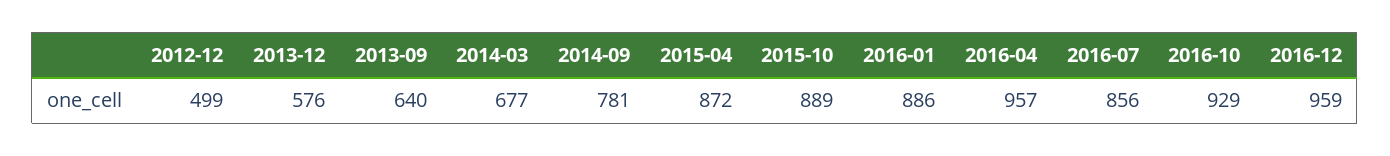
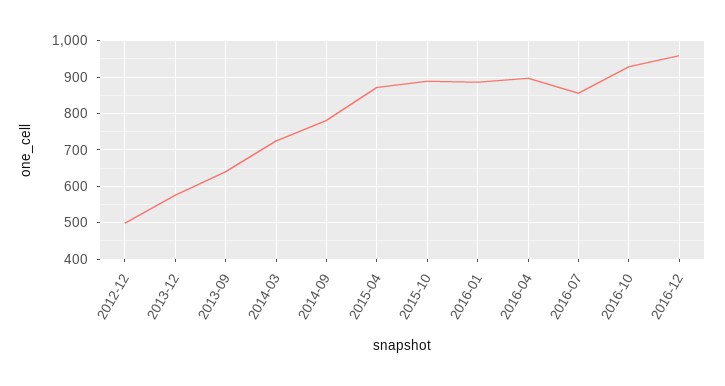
2014-03: 677 -> 720
2016-04: 957 -> 900

